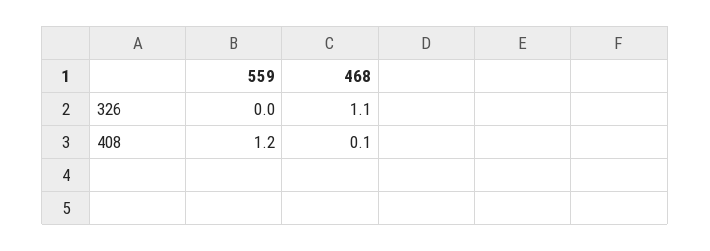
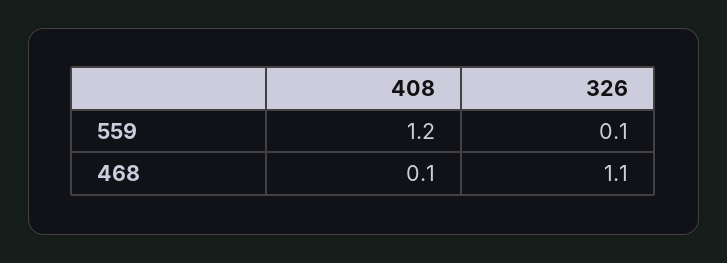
559, 326: 0 -> 0.1

